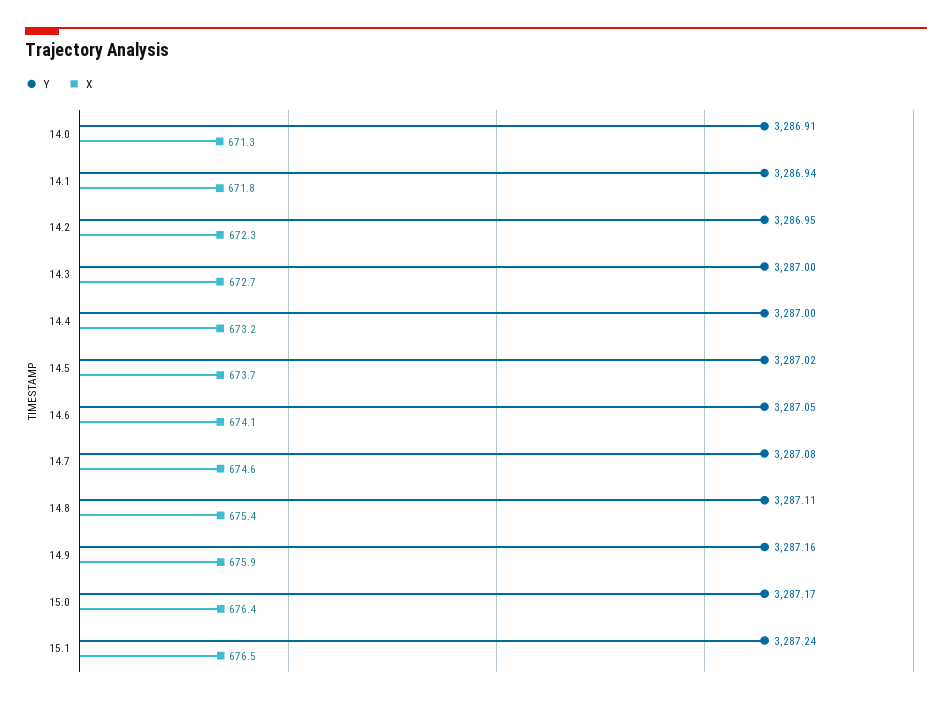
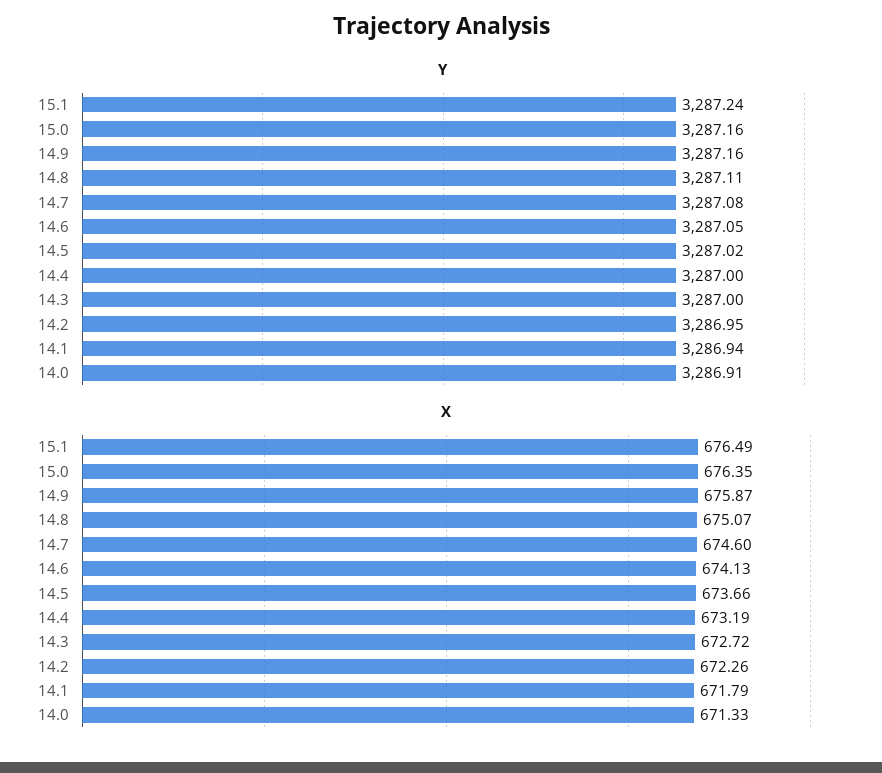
X, 14.8: 675.4 -> 675.07
Y, 15.0: 3287.17 -> 3287.16

